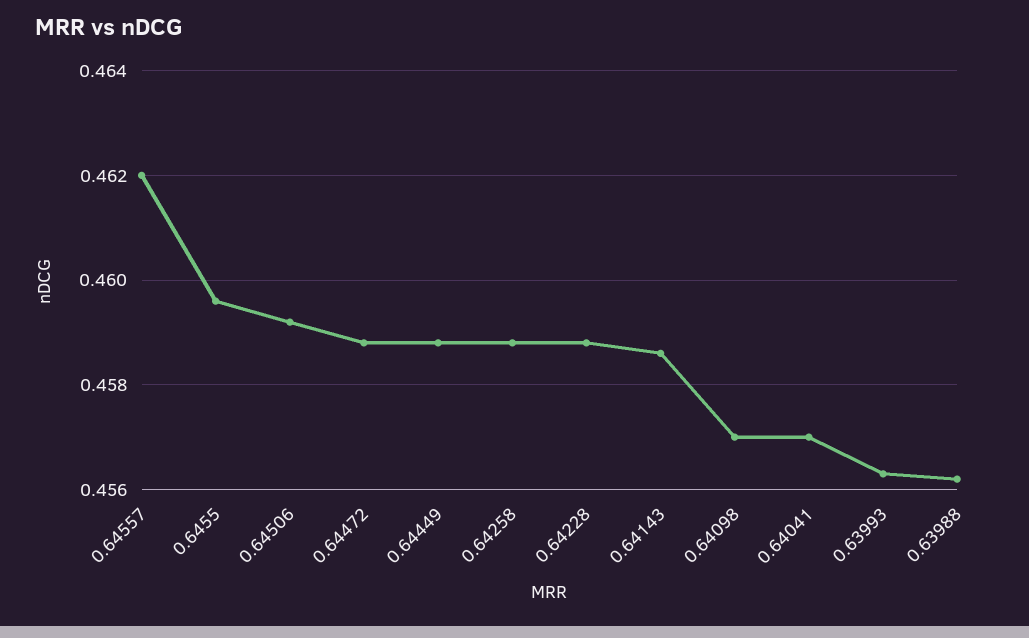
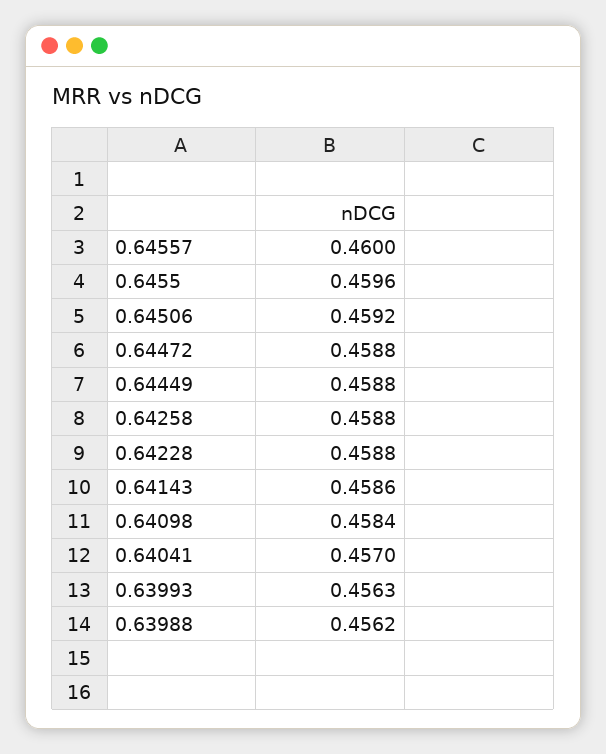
0.64557: 0.462 -> 0.46
0.64098: 0.457 -> 0.4584

